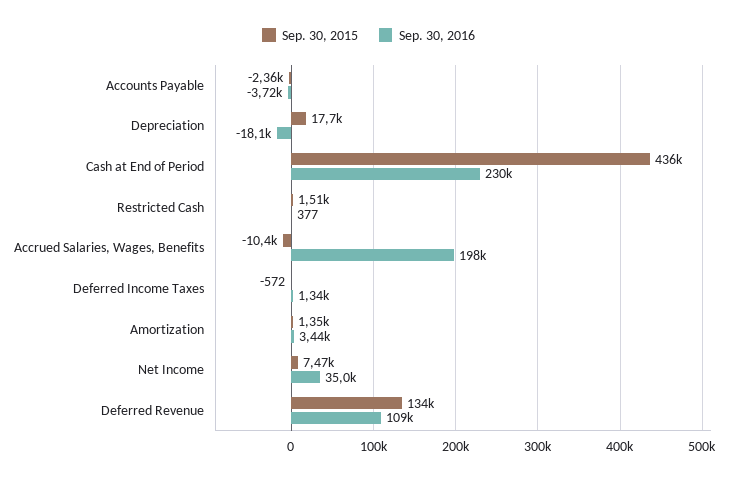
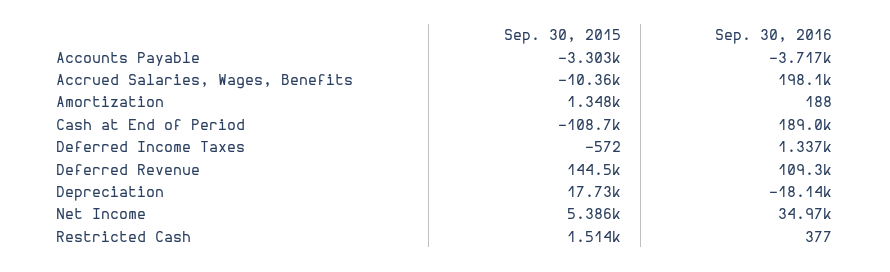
Sep. 30, 2015, Accounts Payable: -2360 -> -3303
Sep. 30, 2015, Cash at End of Period: 436000 -> -108700
Sep. 30, 2016, Cash at End of Period: 230000 -> 189000
Sep. 30, 2016, Amortization: 3440 -> 188
Sep. 30, 2015, Net Income: 7470 -> 5386
Sep. 30, 2015, Deferred Revenue: 134000 -> 144500

